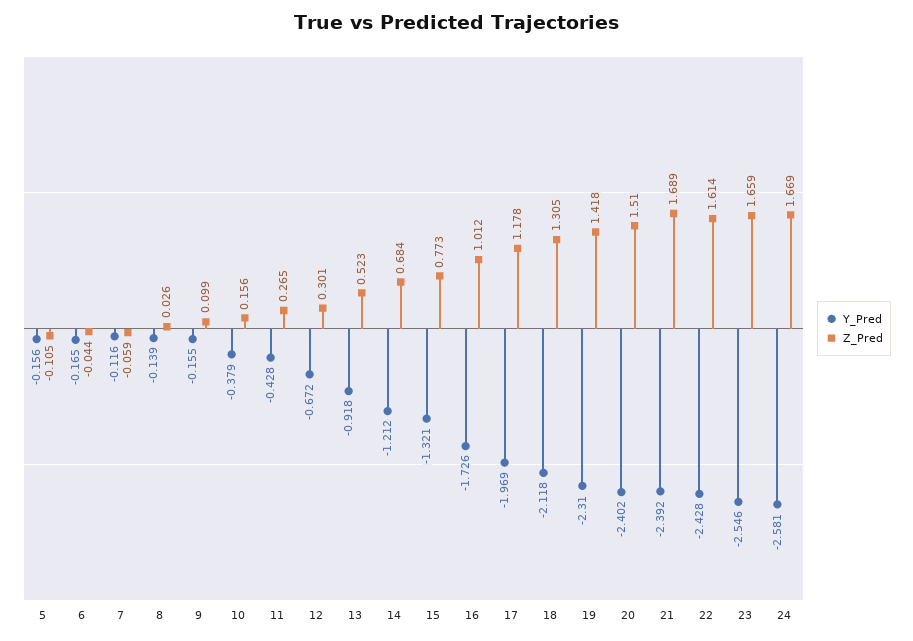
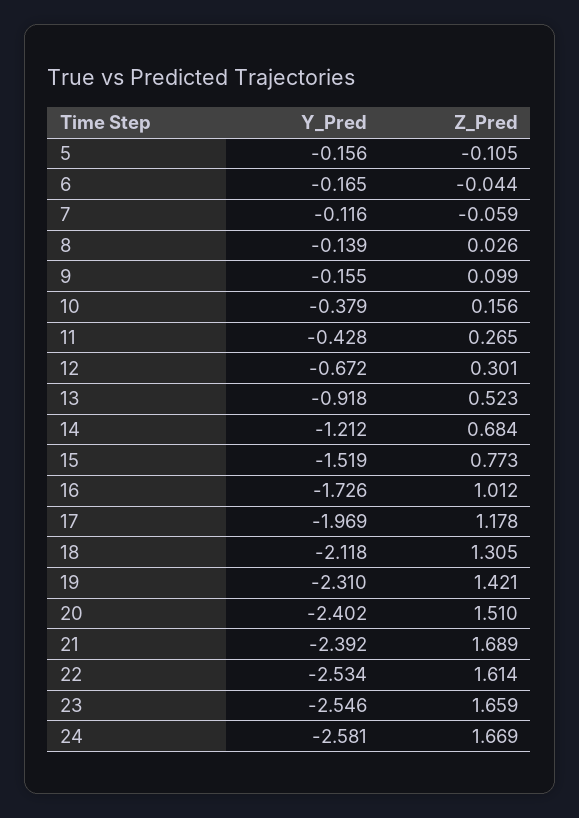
Y_Pred, 15: -1.321 -> -1.519
Z_Pred, 19: 1.418 -> 1.421
Y_Pred, 22: -2.428 -> -2.534

